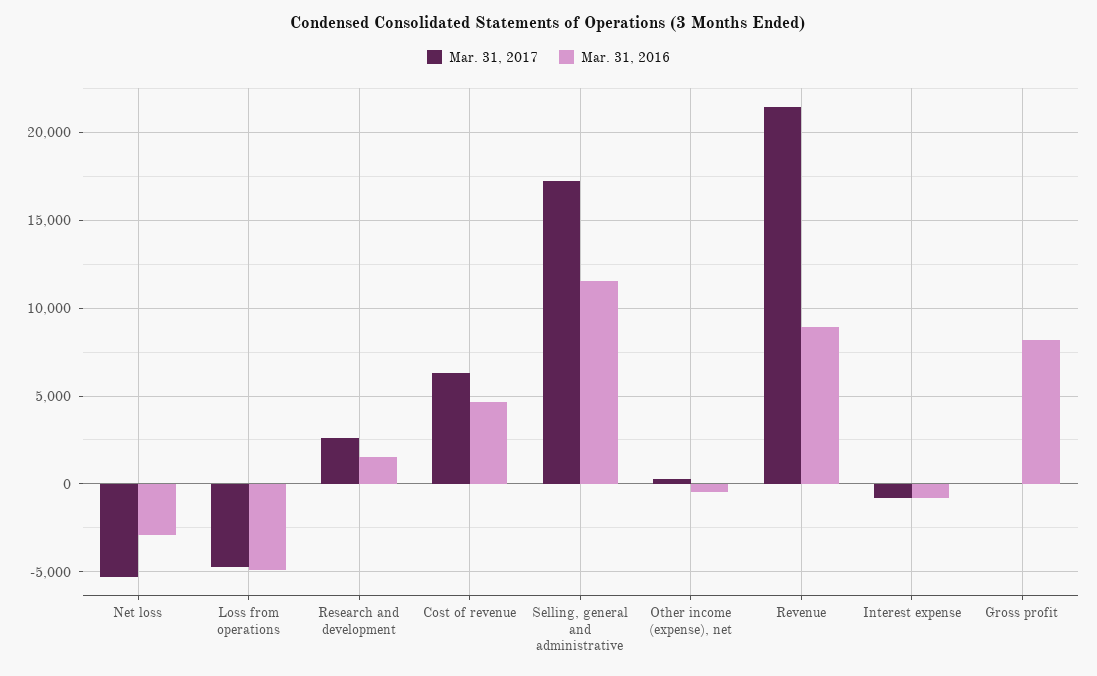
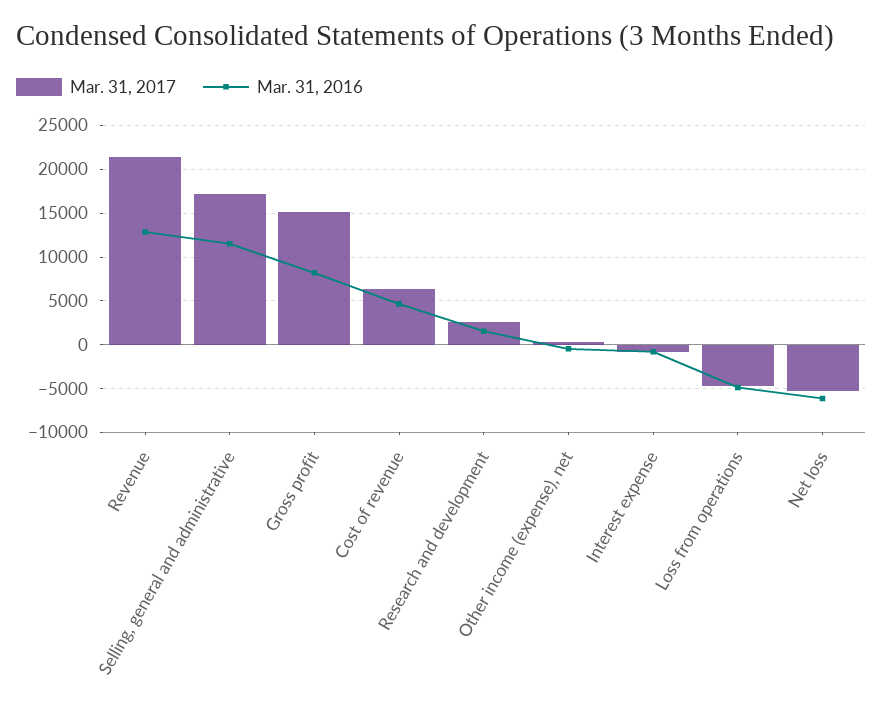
Mar. 31, 2016, Net loss: -3000 -> -6000
Mar. 31, 2016, Revenue: 9000 -> 13000
Mar. 31, 2017, Gross profit: 0 -> 15000

